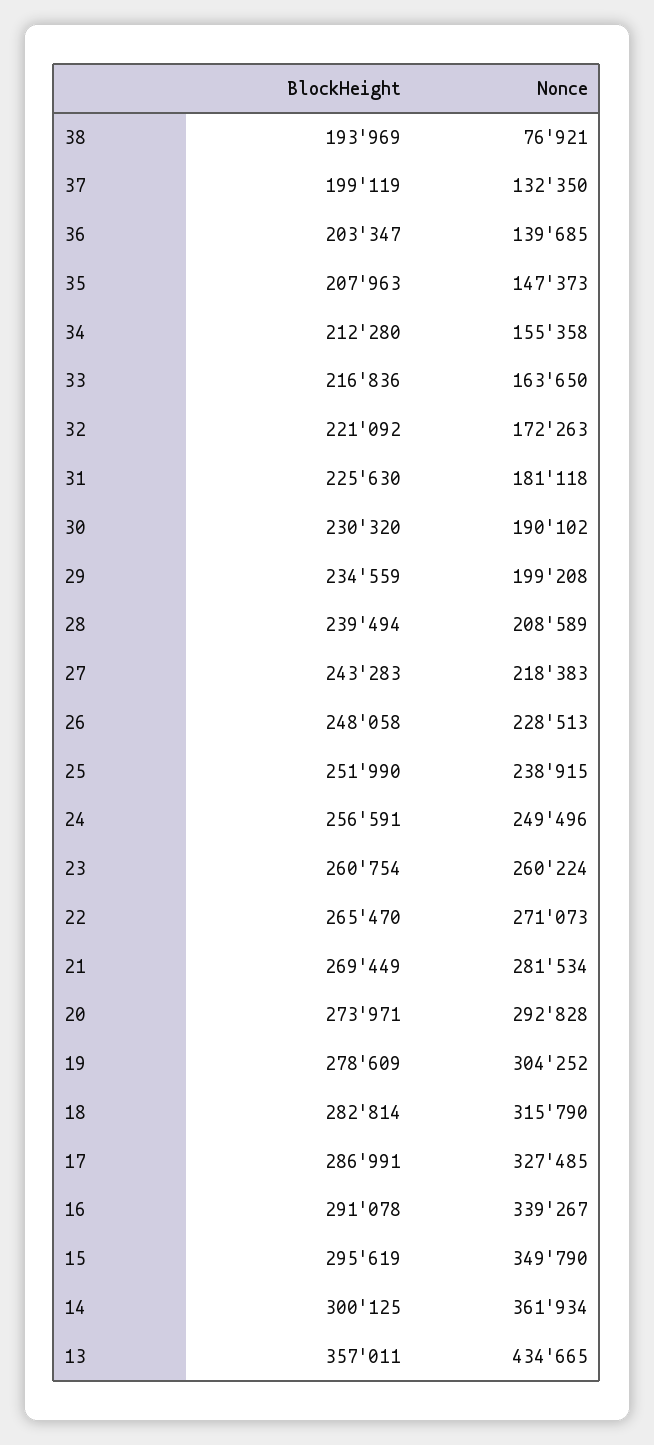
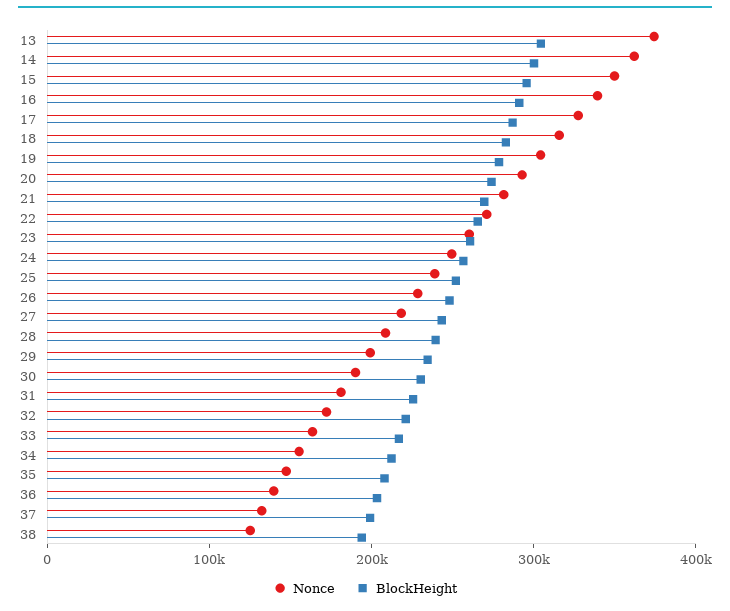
Nonce, 38: 76921 -> 120000
BlockHeight, 13: 357011 -> 300000
Nonce, 13: 434665 -> 380000

